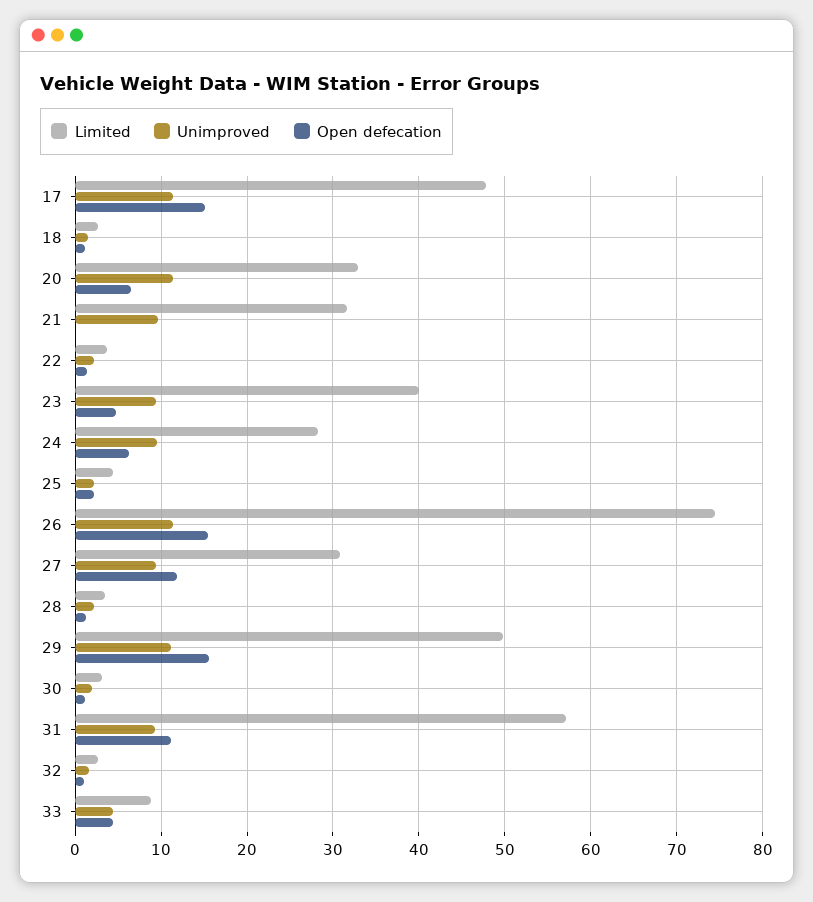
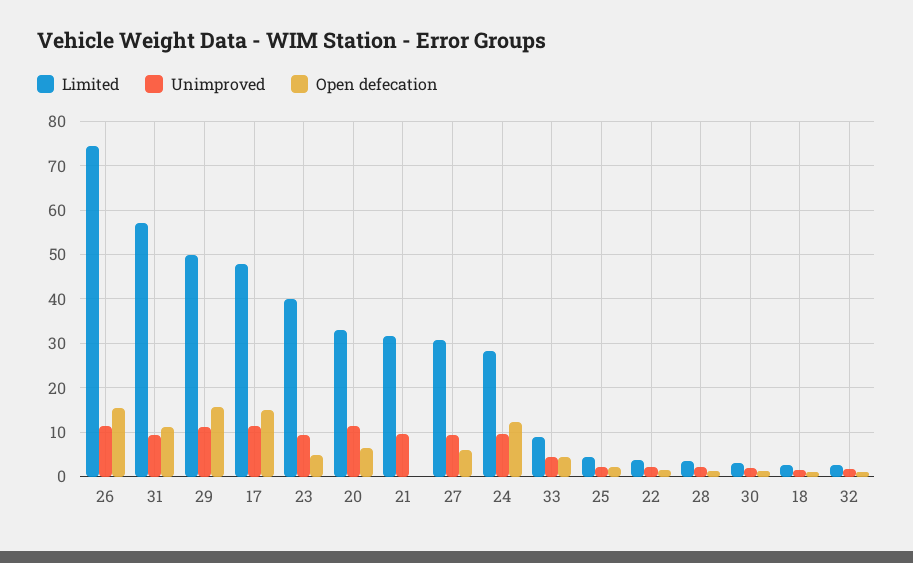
Open defecation, 24: 6 -> 12
Open defecation, 27: 12 -> 6

